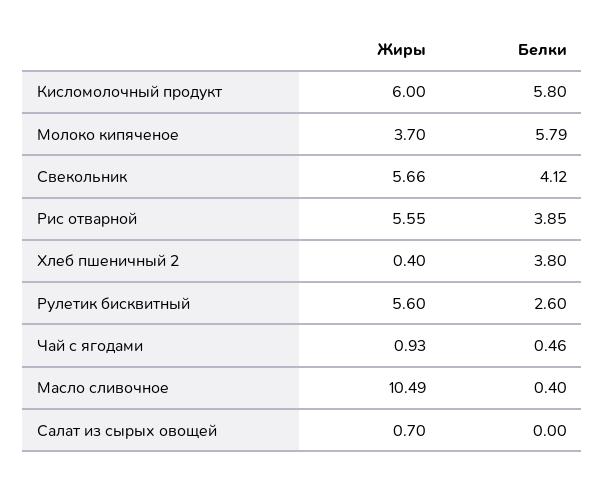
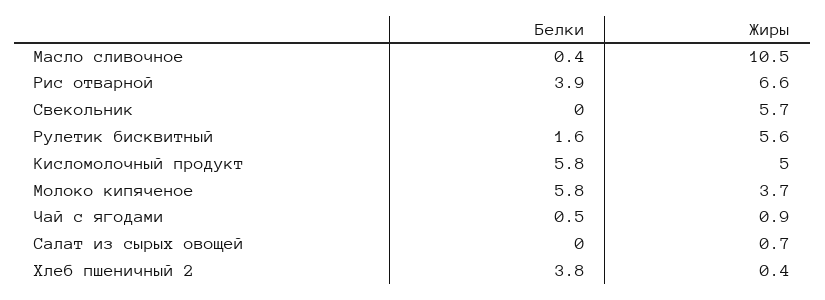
Жиры, Кисломолочный продукт: 6 -> 5
Белки, Свекольник: 4.12 -> 0
Жиры, Рис отварной: 5.55 -> 6.6
Белки, Рулетик бисквитный: 2.6 -> 1.6

